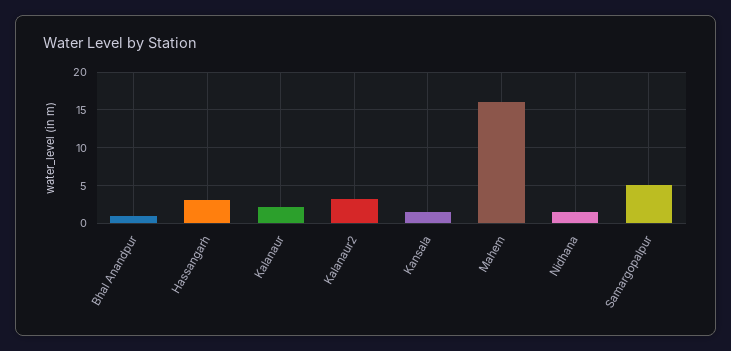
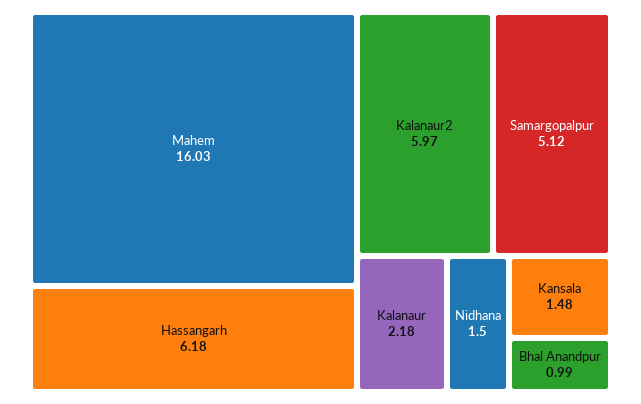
Hassangarh: 3 -> 6.18
Kalanaur2: 3 -> 5.97

